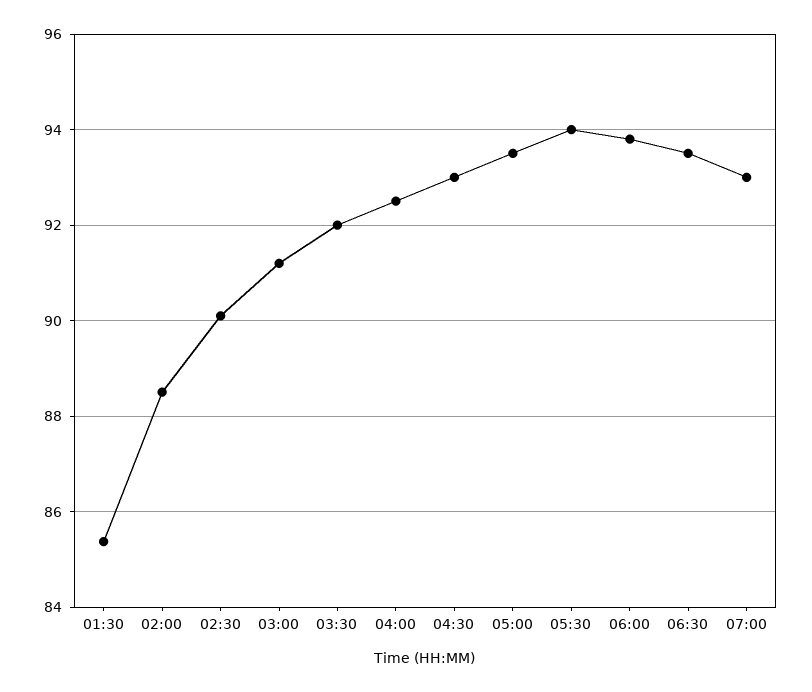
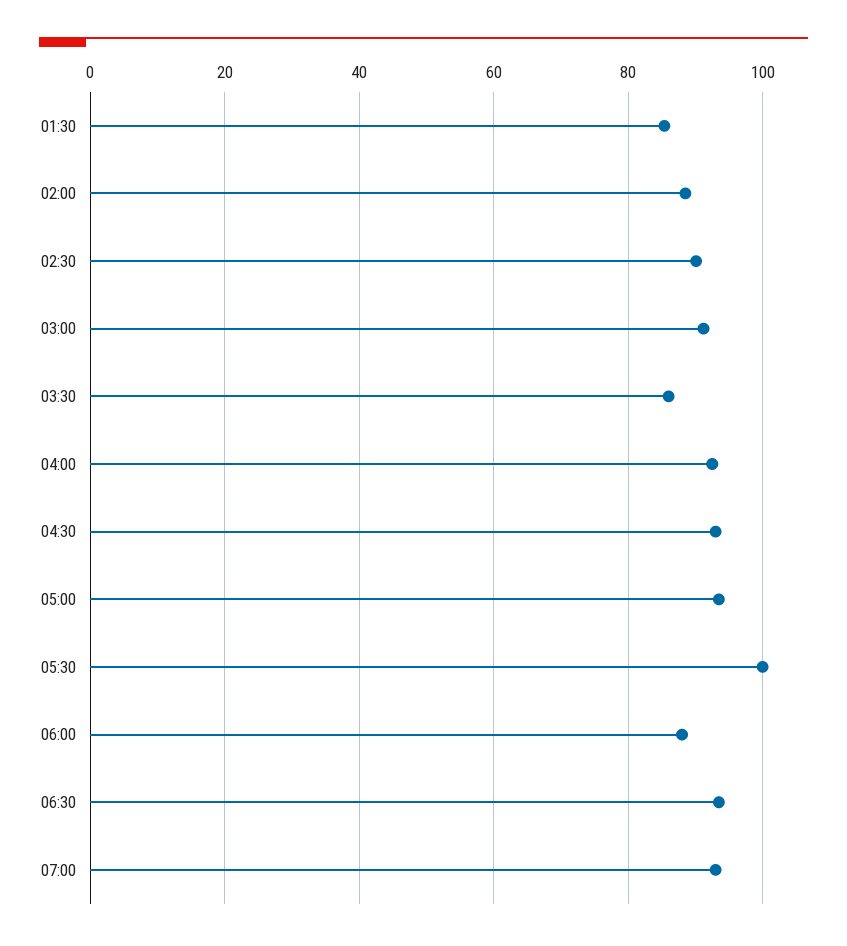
03:30: 92 -> 86
05:30: 94 -> 100
06:00: 93.8 -> 88

